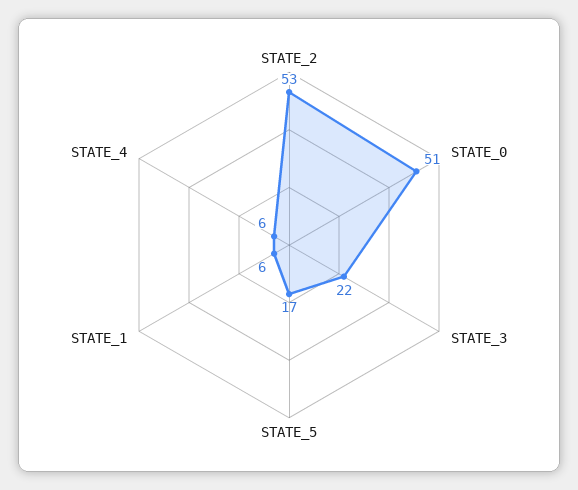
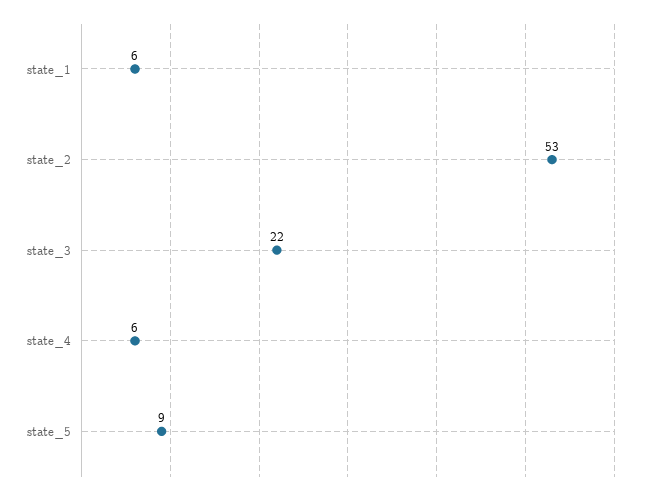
STATE_0: 51 -> none
STATE_5: 17 -> 9

